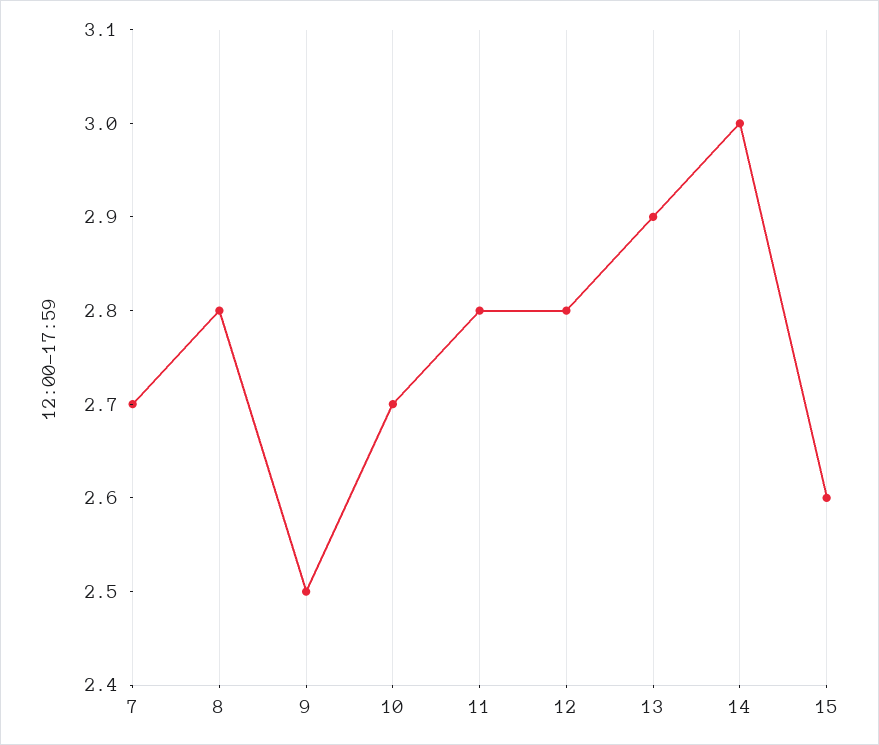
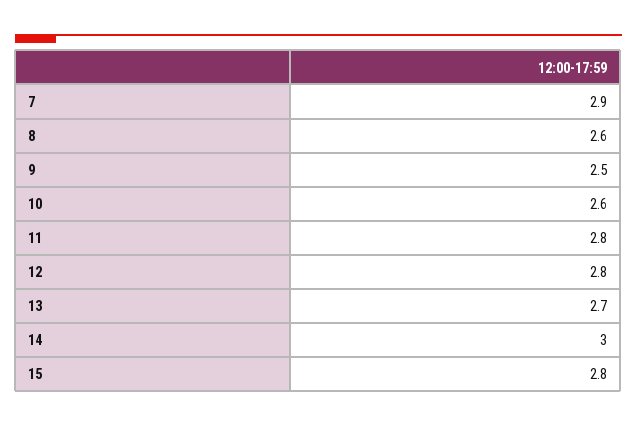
7: 2.7 -> 2.9
8: 2.8 -> 2.6
10: 2.7 -> 2.6
13: 2.9 -> 2.7
15: 2.6 -> 2.8

